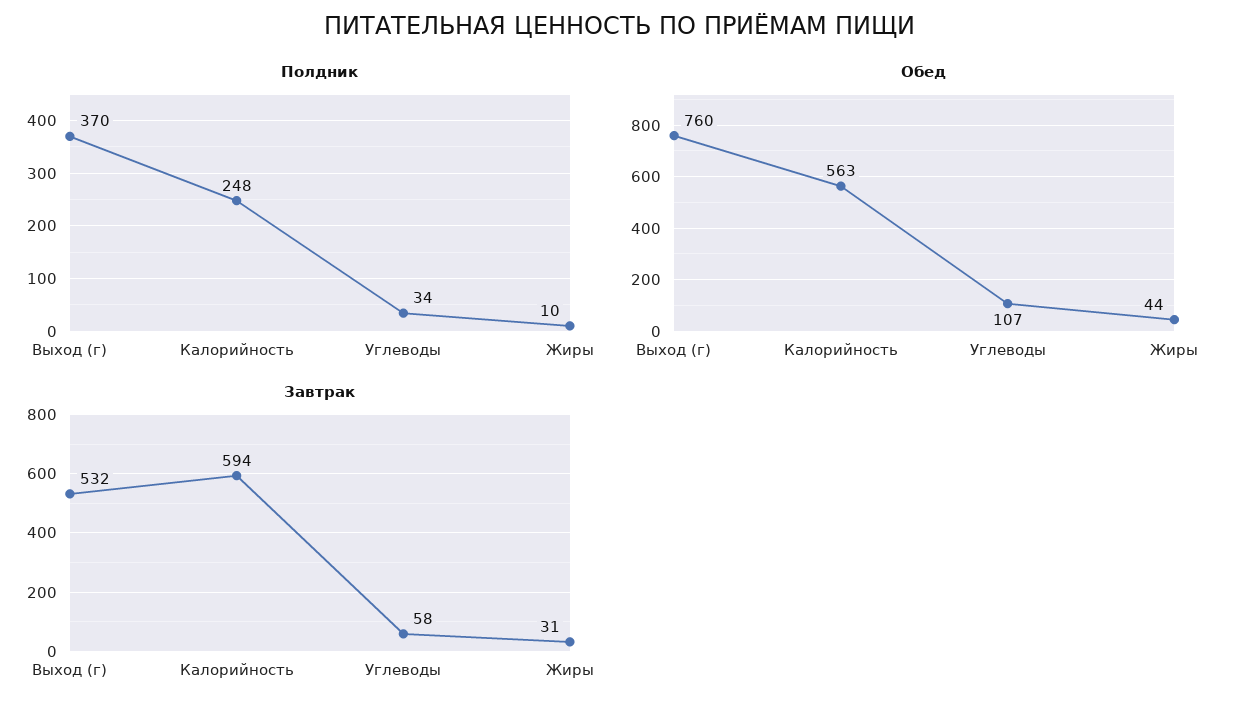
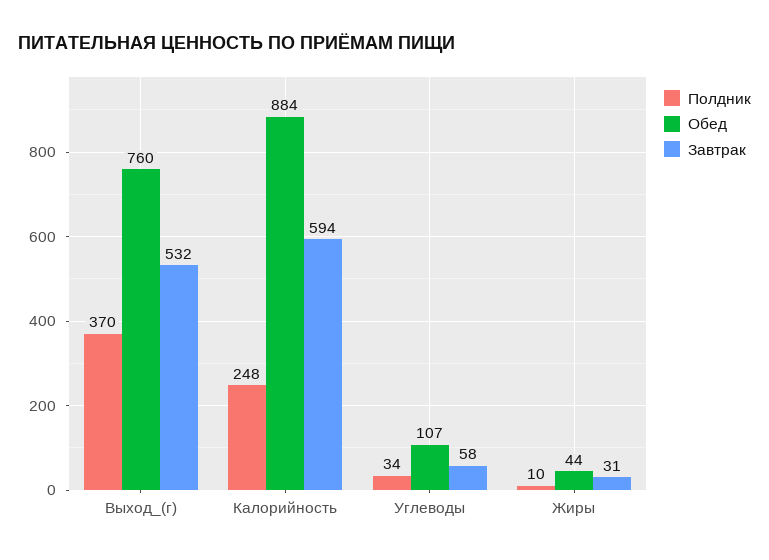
Обед, Калорийность: 563 -> 884

